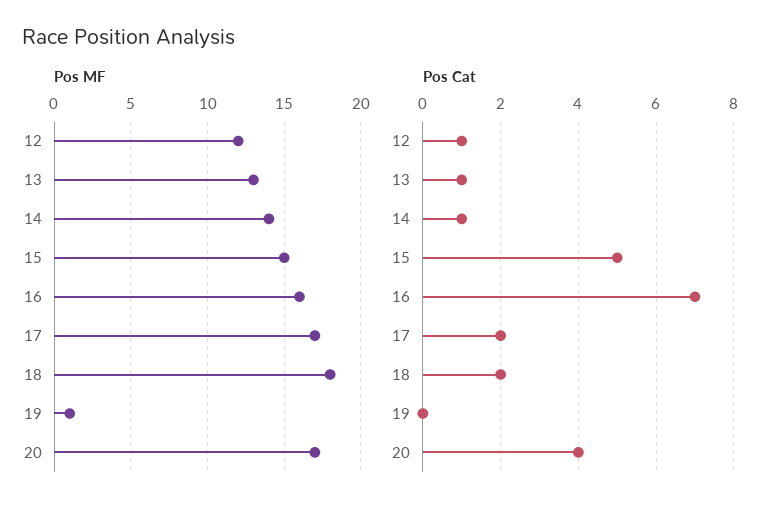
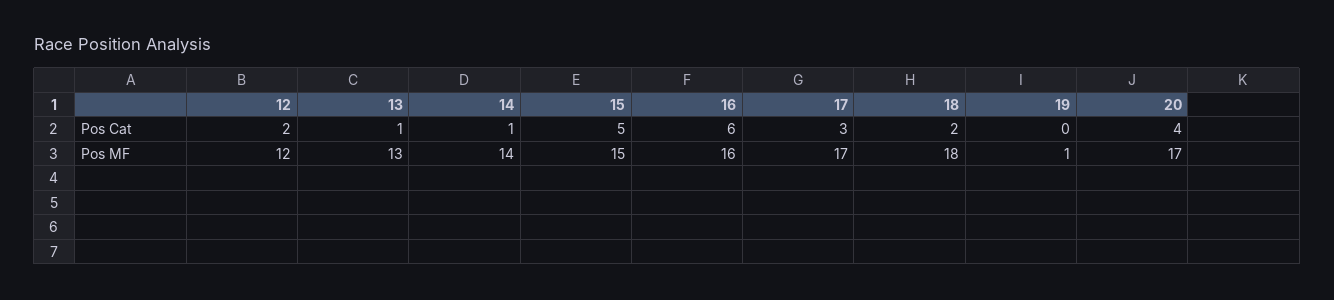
Pos Cat, 12: 1 -> 2
Pos Cat, 16: 7 -> 6
Pos Cat, 17: 2 -> 3

